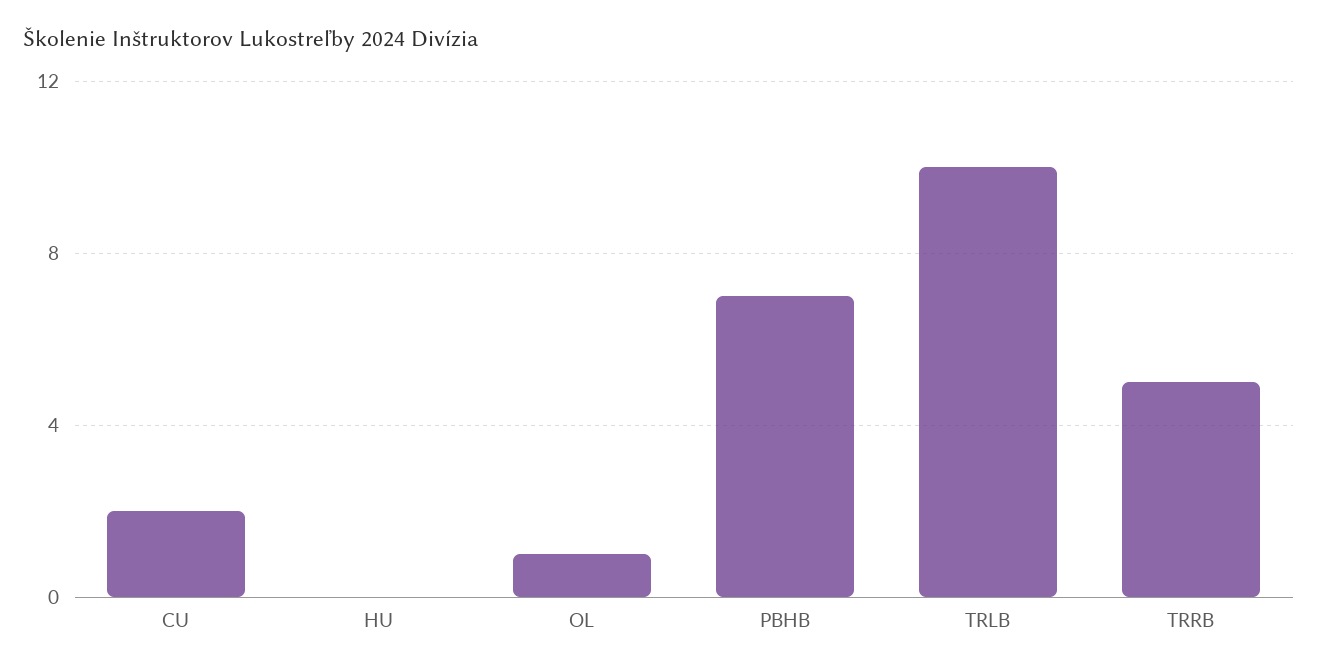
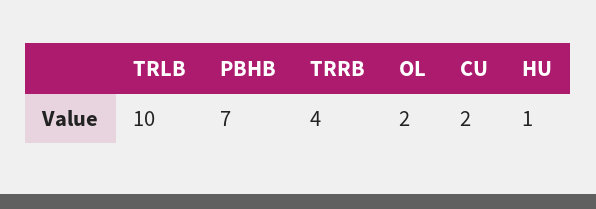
HU: 0 -> 1
OL: 1 -> 2
TRRB: 5 -> 4

